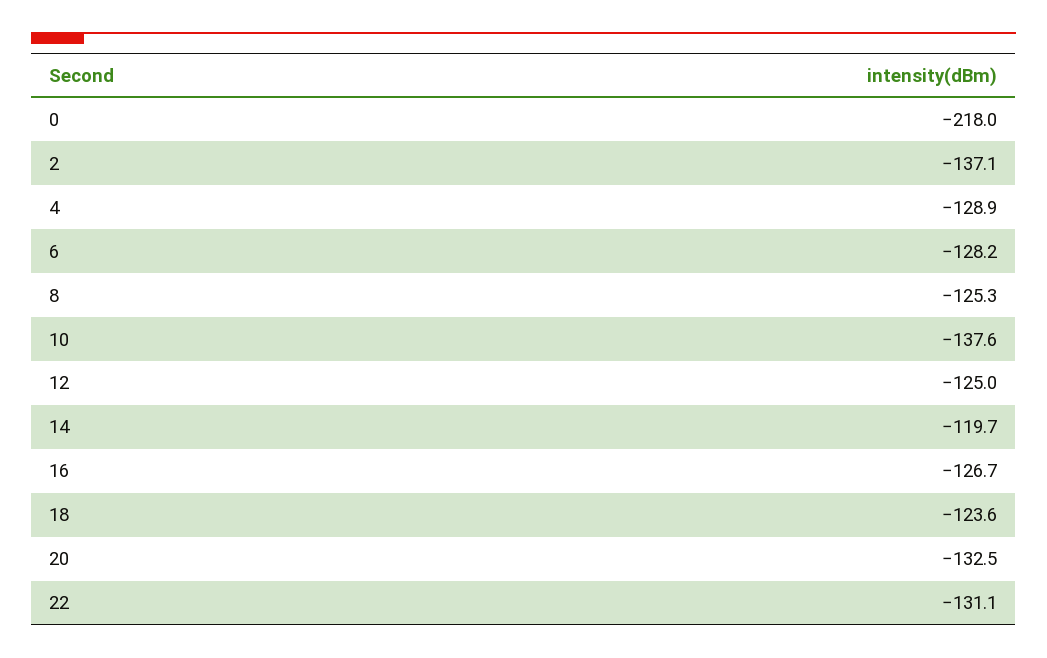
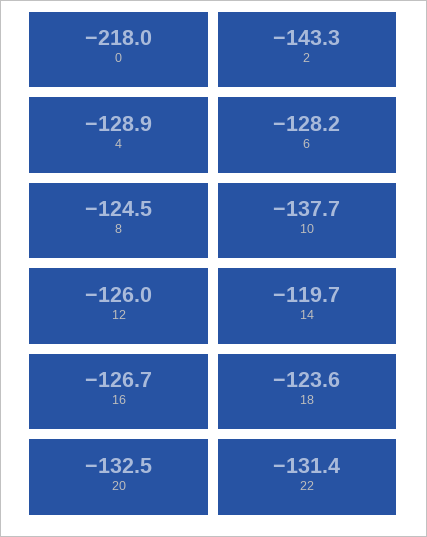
2: -137.1 -> -143.3
8: -125.3 -> -124.5
10: -137.6 -> -137.7
12: -125 -> -126
22: -131.1 -> -131.4

